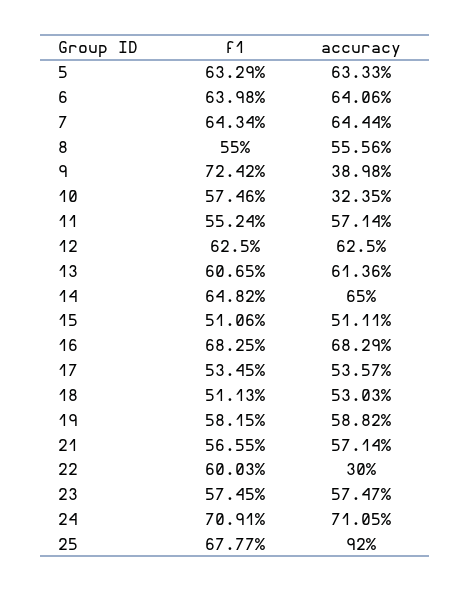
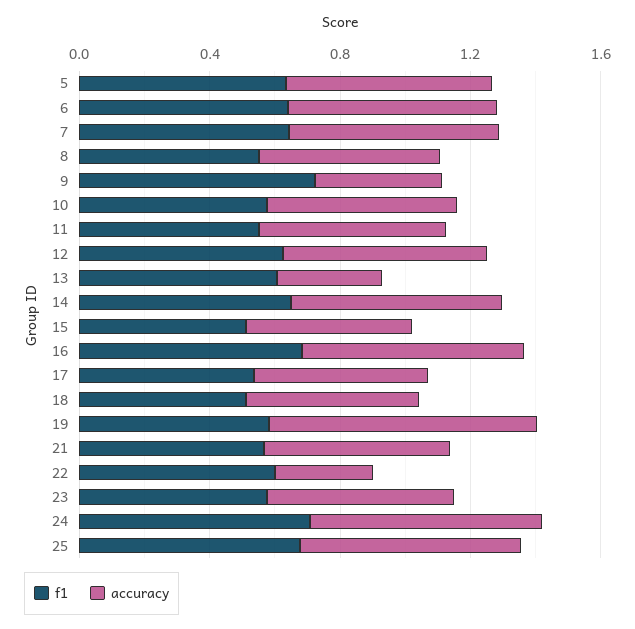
accuracy, 10: 0.3235 -> 0.6
accuracy, 13: 0.6136 -> 0.3
accuracy, 19: 0.5882 -> 0.8
accuracy, 25: 0.92 -> 0.7

